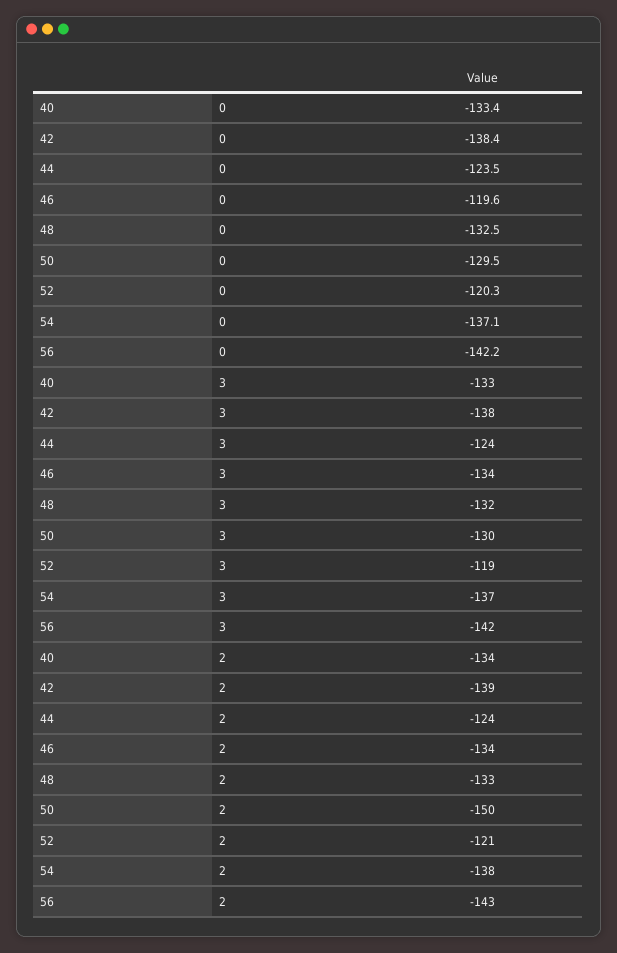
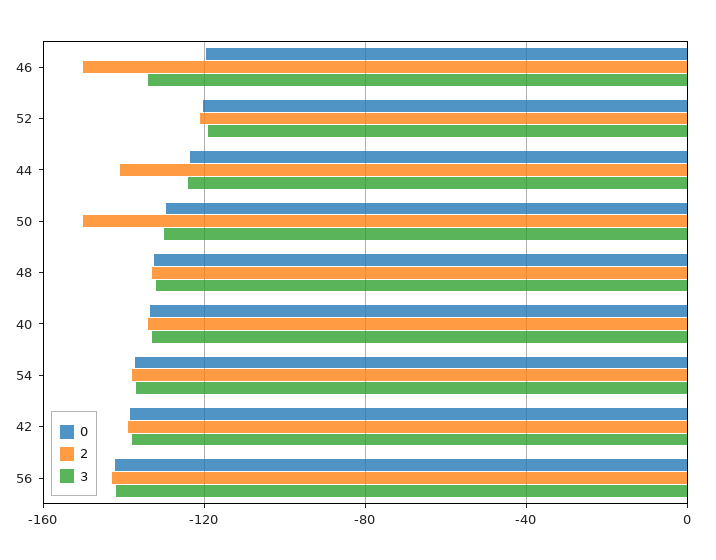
2, 44: -124 -> -140
2, 46: -134 -> -150

